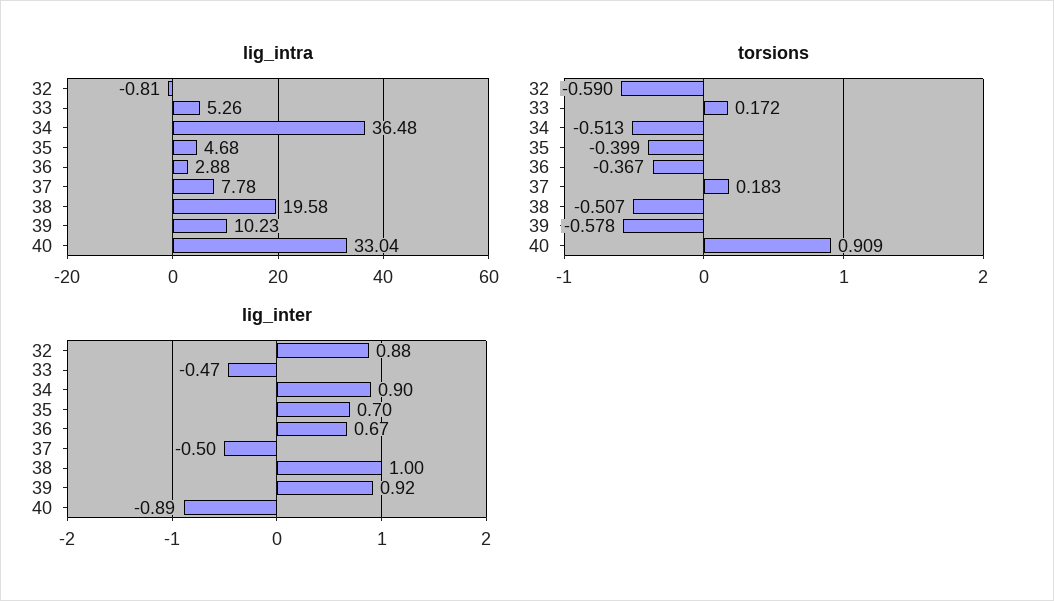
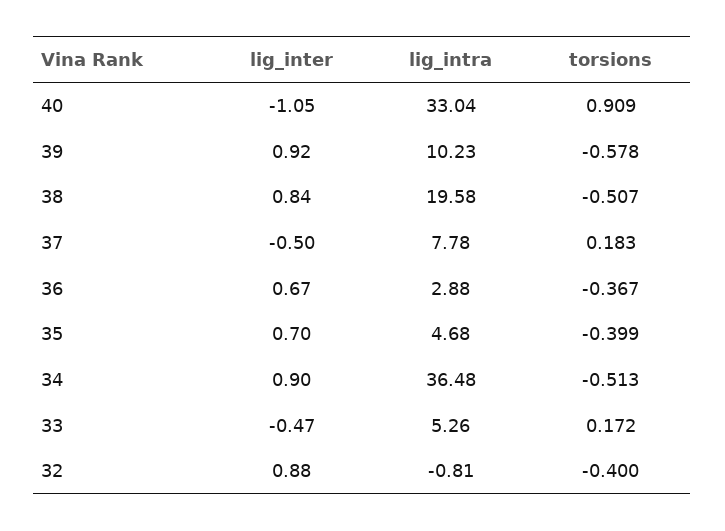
torsions, 32: -0.59 -> -0.4
lig_inter, 38: 1 -> 0.84
lig_inter, 40: -0.89 -> -1.05

